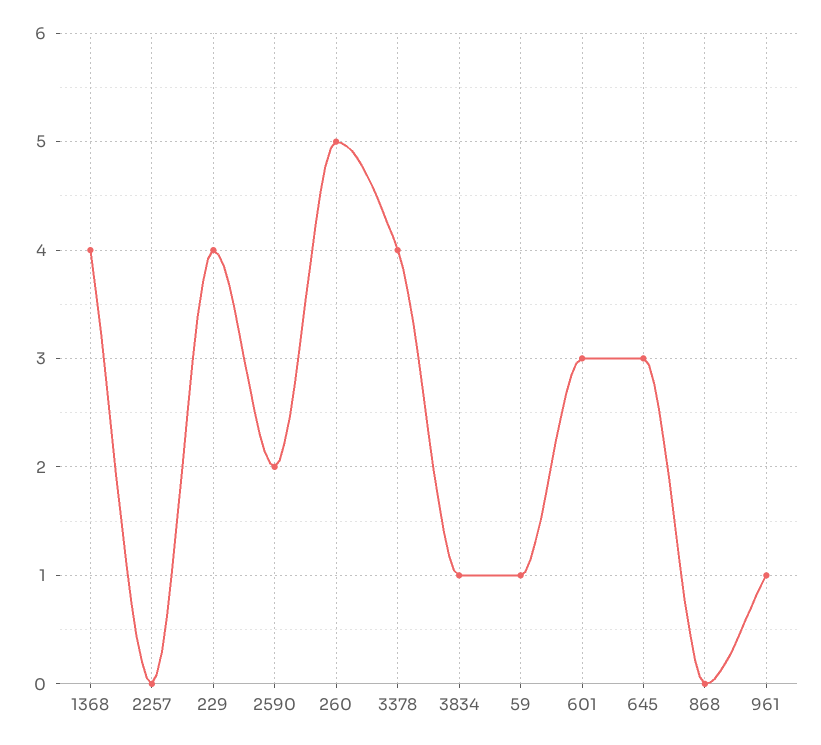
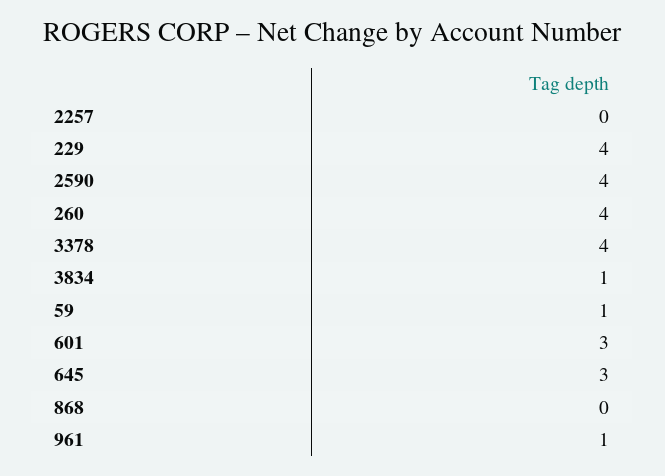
1368: 4 -> none
2590: 2 -> 4
260: 5 -> 4

